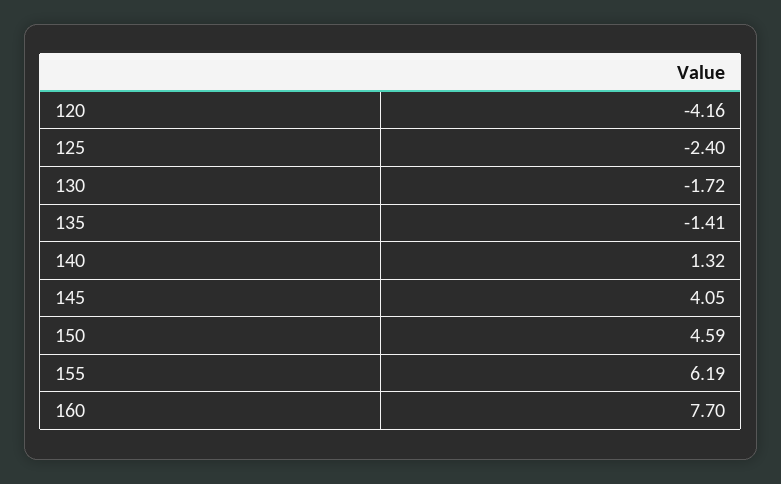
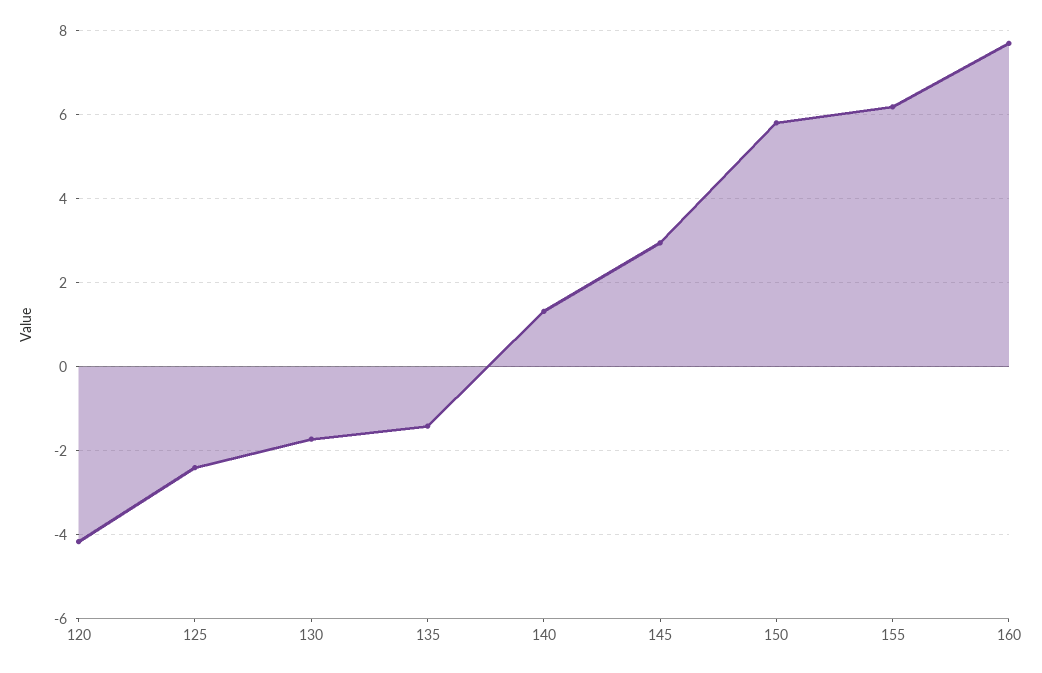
145: 4.05 -> 3
150: 4.59 -> 5.8

